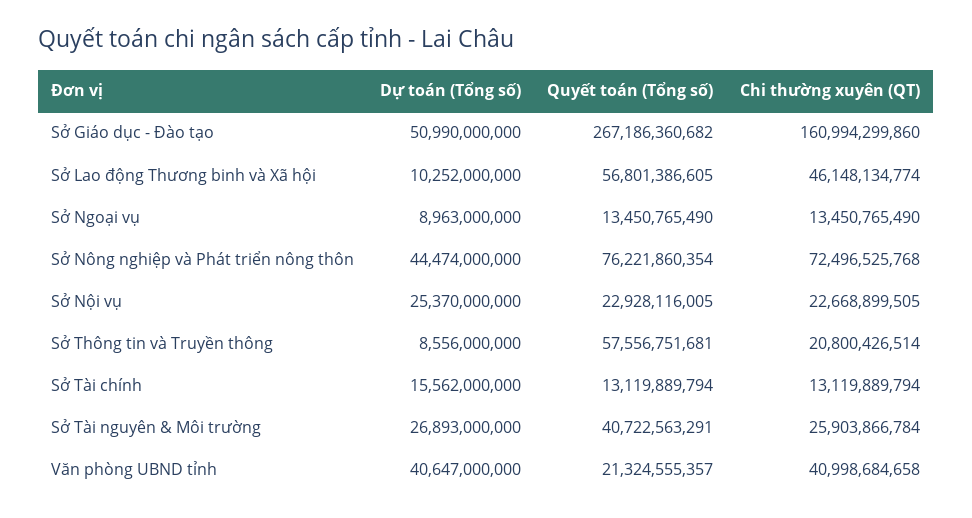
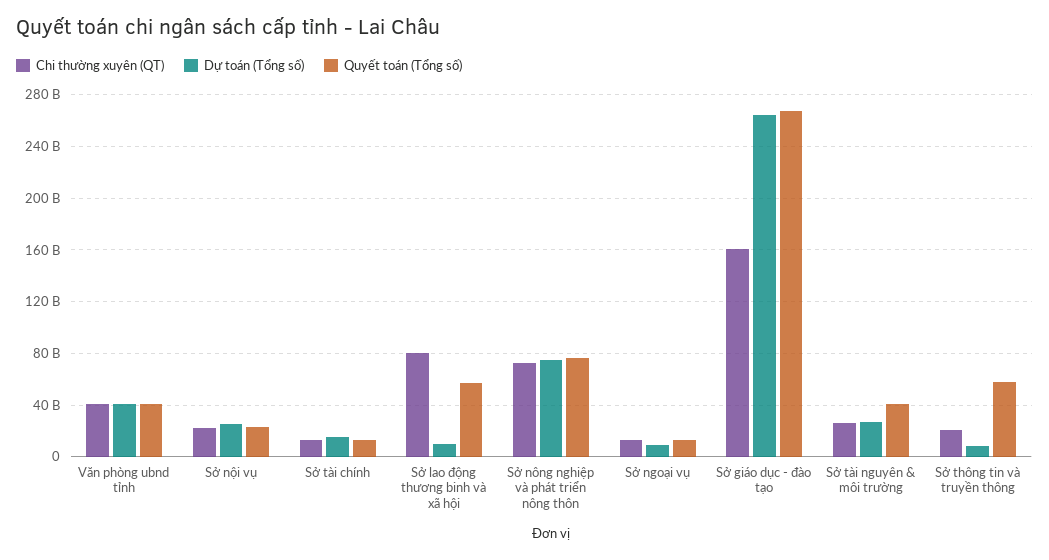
Dự toán (Tổng số), Sở Giáo dục - Đào tạo: 50990000000 -> 265000000000
Chi thường xuyên (QT), Sở Lao động Thương binh và Xã hội: 46148134774 -> 80000000000
Dự toán (Tổng số), Sở Nông nghiệp và Phát triển nông thôn: 44474000000 -> 75000000000
Quyết toán (Tổng số), Văn phòng UBND tỉnh: 21324555357 -> 40000000000

